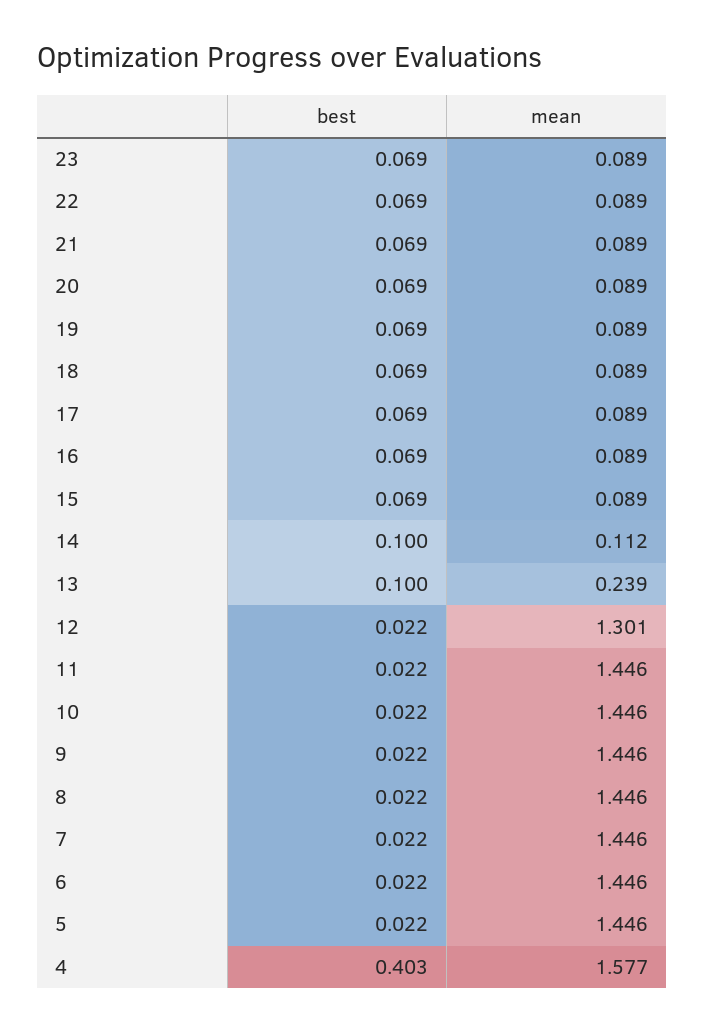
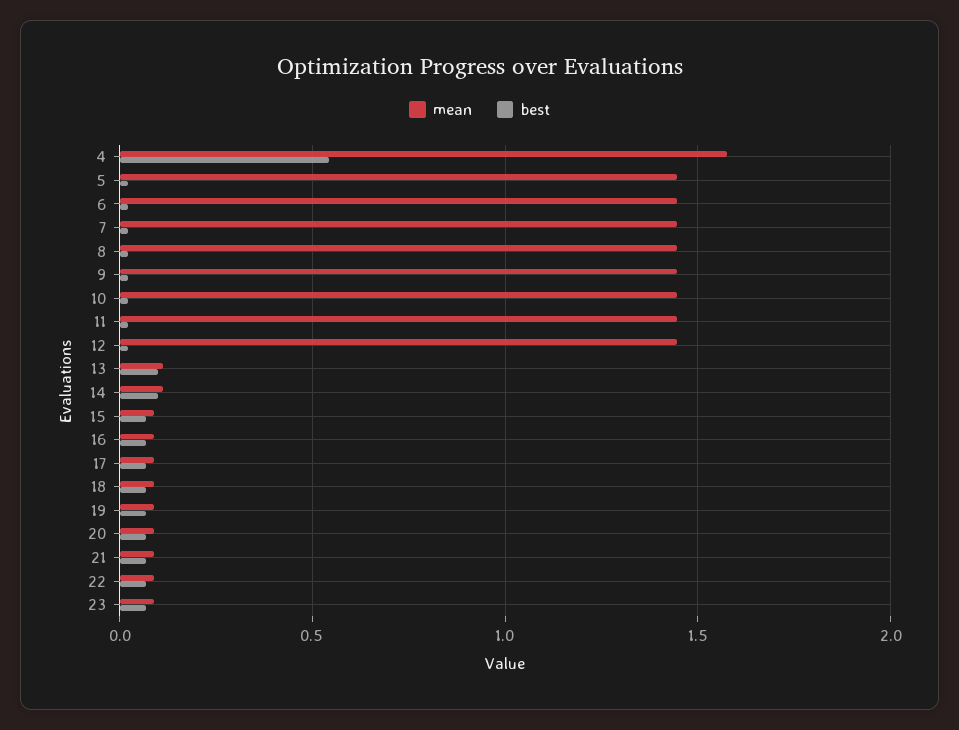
mean, 13: 0.239 -> 0.1
mean, 12: 1.301 -> 1.45
best, 4: 0.403 -> 0.55

